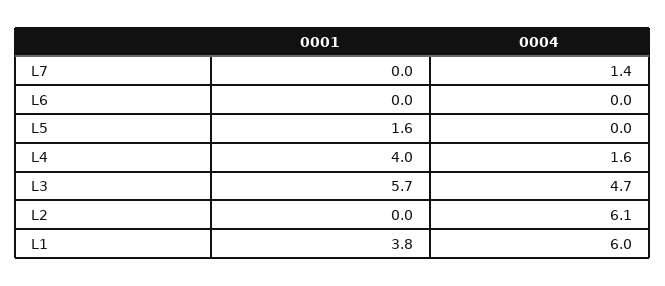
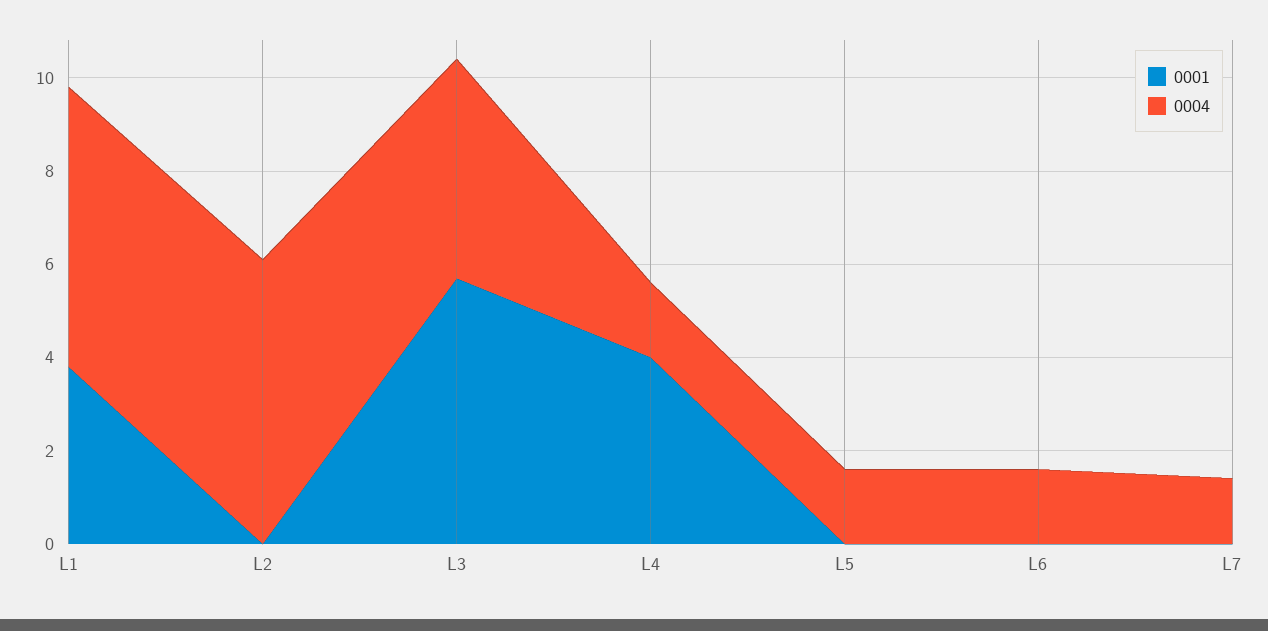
0004, L6: 0 -> 1.5
0001, L5: 1.6 -> 0
0004, L5: 0 -> 1.5

